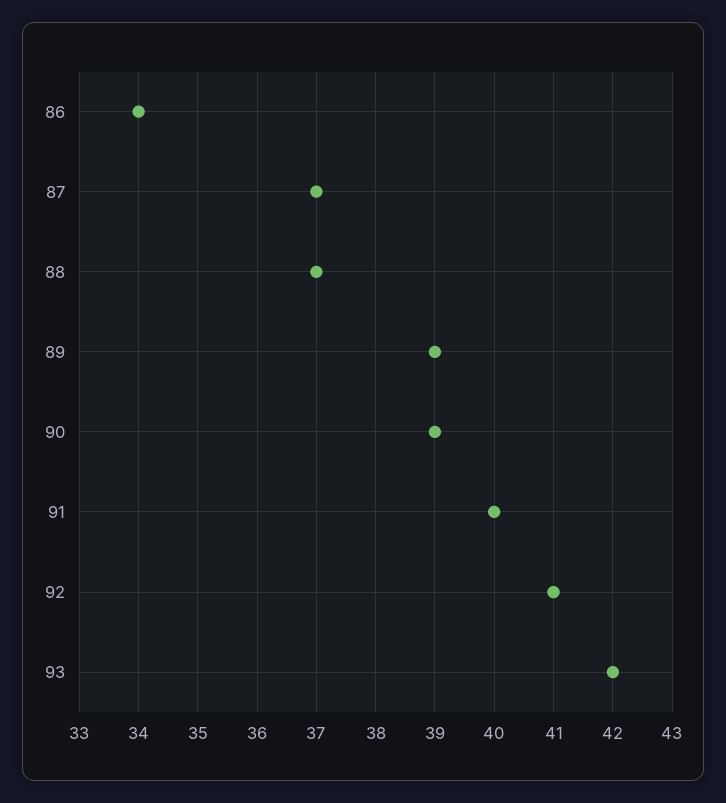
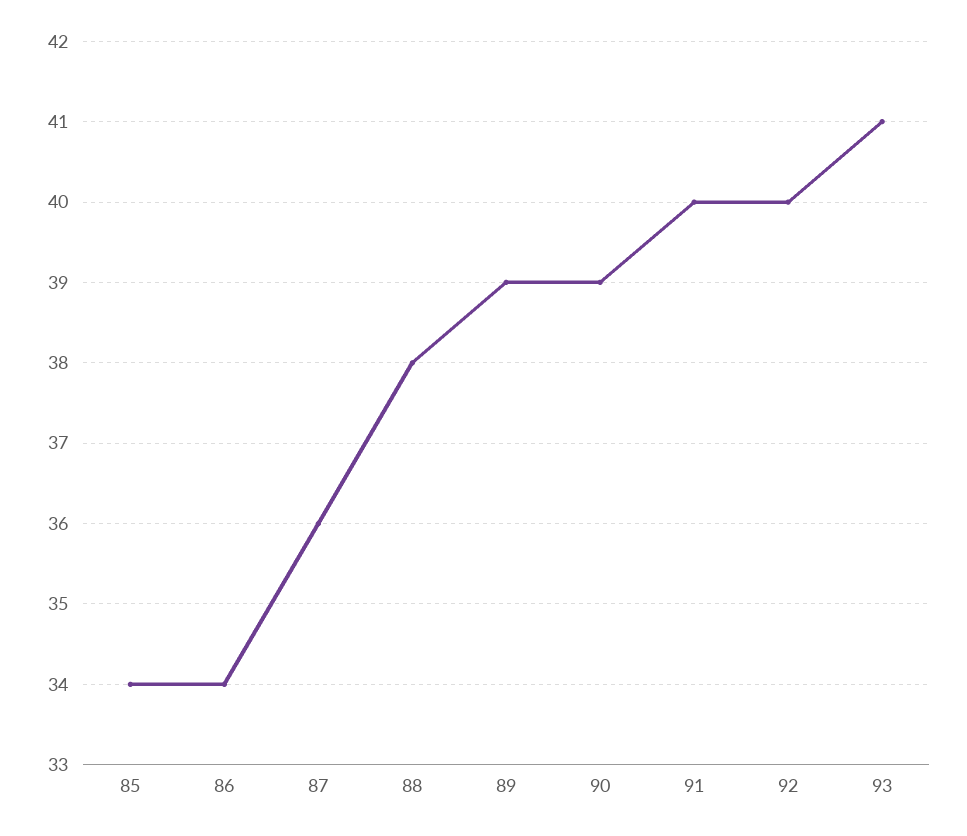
87: 37 -> 36
88: 37 -> 38
92: 41 -> 40
93: 42 -> 41
85: none -> 34

